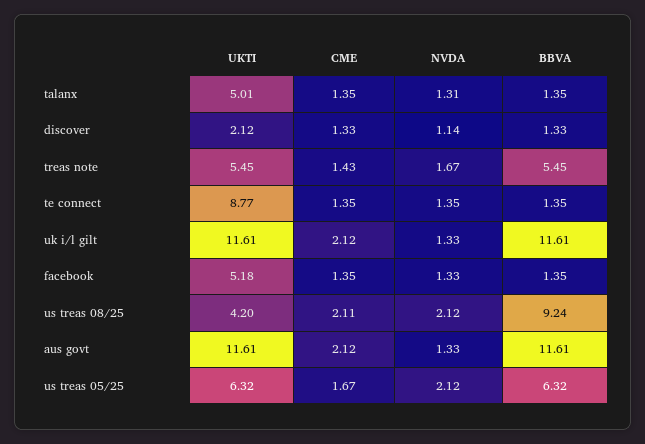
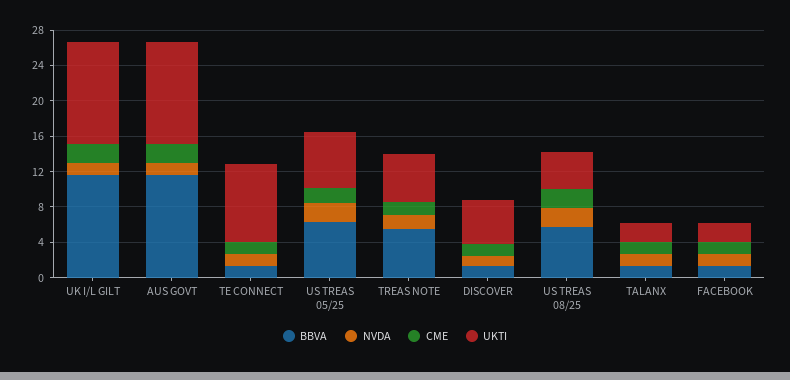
UKTI, talanx: 5.01 -> 2
UKTI, discover: 2.12 -> 5
UKTI, facebook: 5.18 -> 2
BBVA, us treas 08/25: 9.24 -> 6

